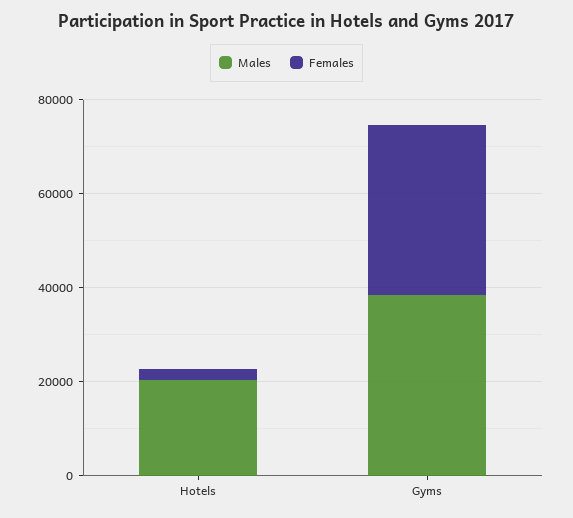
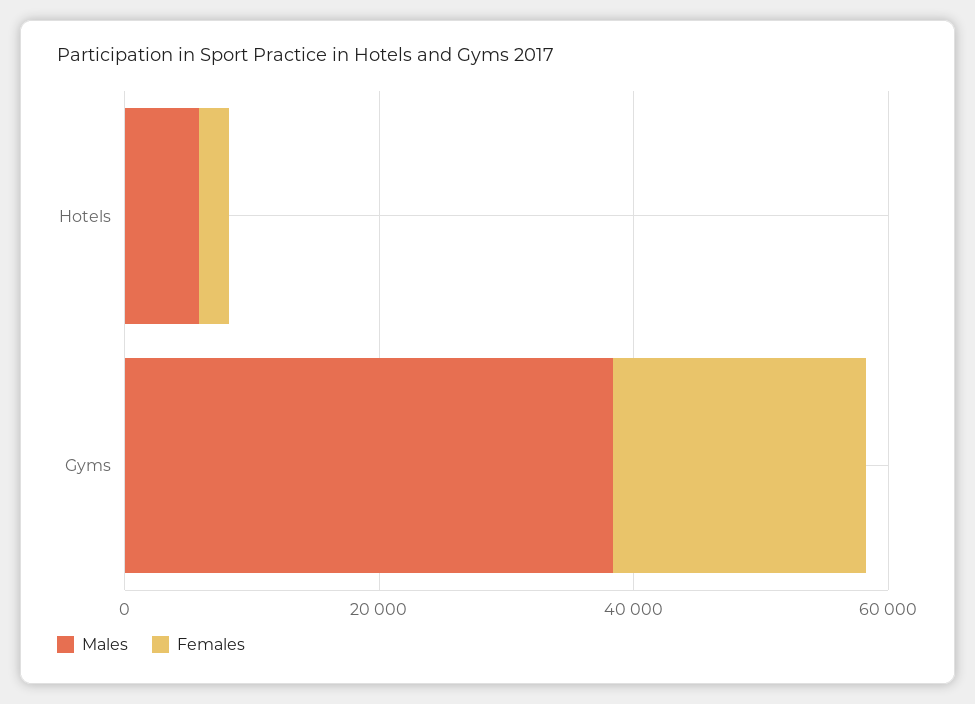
Males, Hotels: 20000 -> 5000
Females, Gyms: 35000 -> 20000

